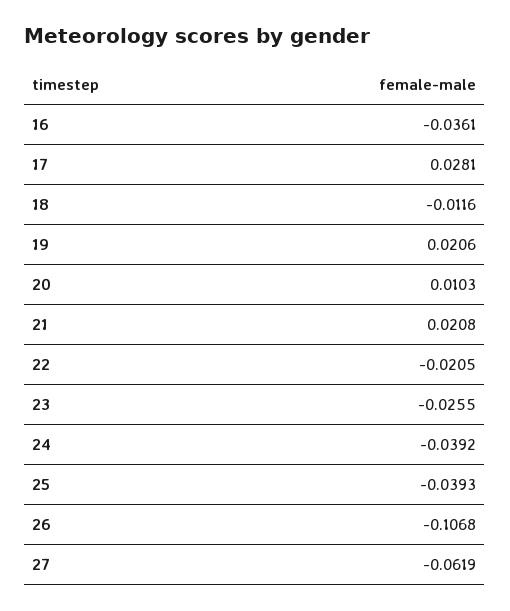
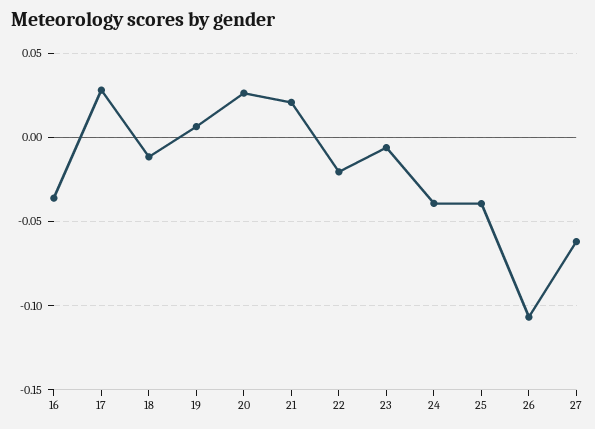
19: 0.0206 -> 0.005
20: 0.0103 -> 0.025
23: -0.0255 -> -0.005

